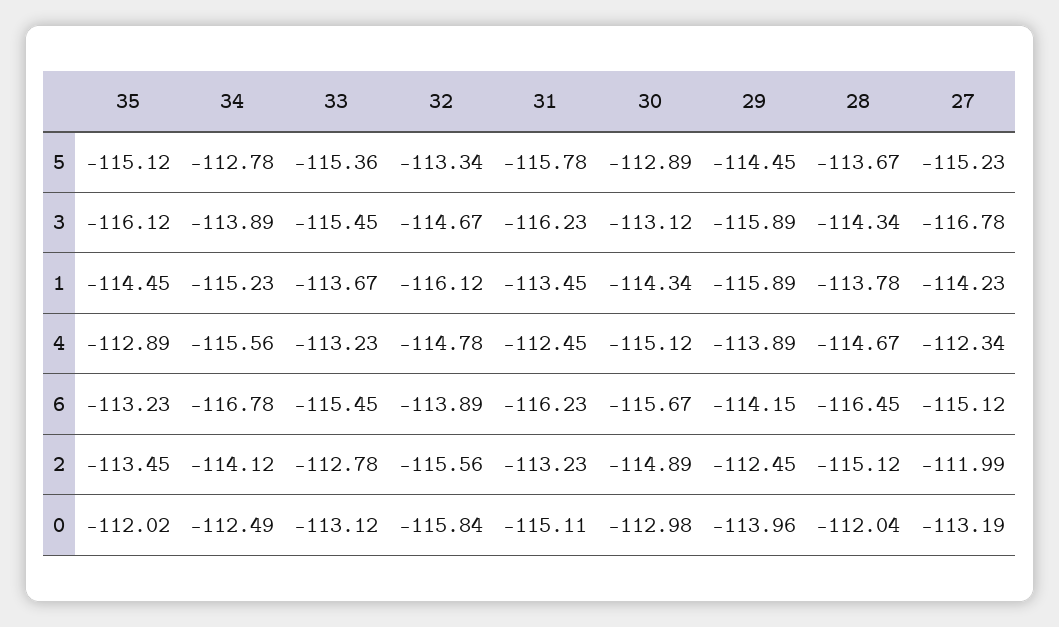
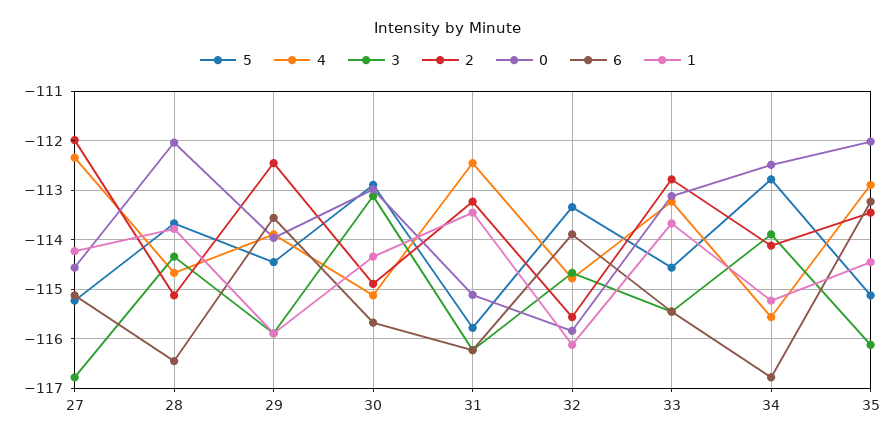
5, 33: -115.36 -> -114.6
6, 29: -114.15 -> -113.6
0, 27: -113.19 -> -114.6

